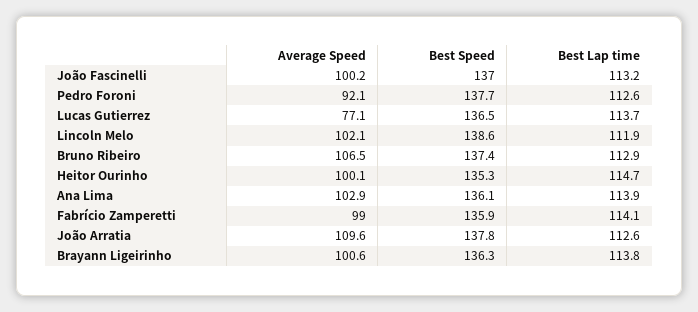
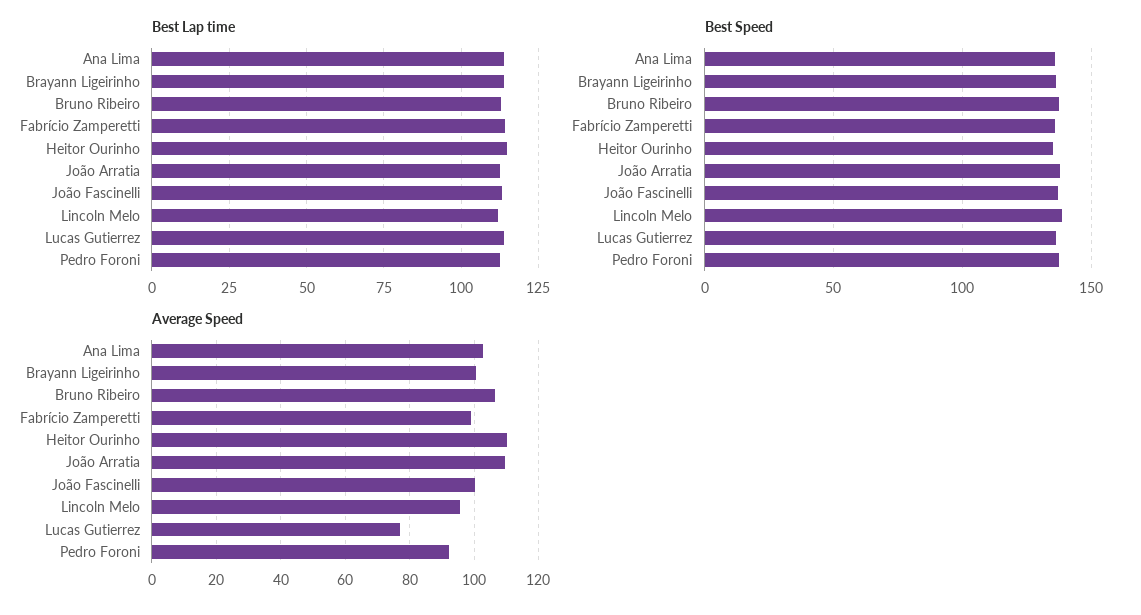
Average Speed, Lincoln Melo: 102.1 -> 96
Average Speed, Heitor Ourinho: 100.1 -> 110

